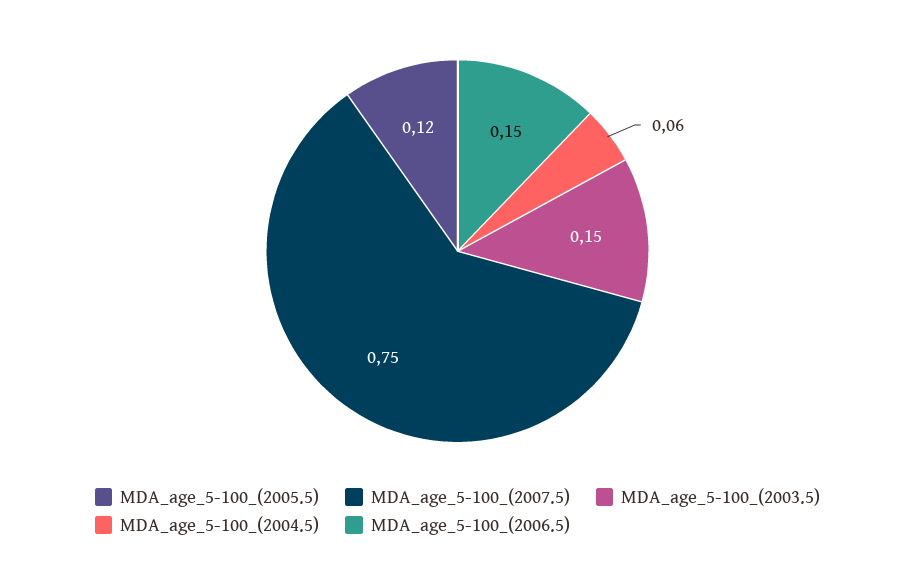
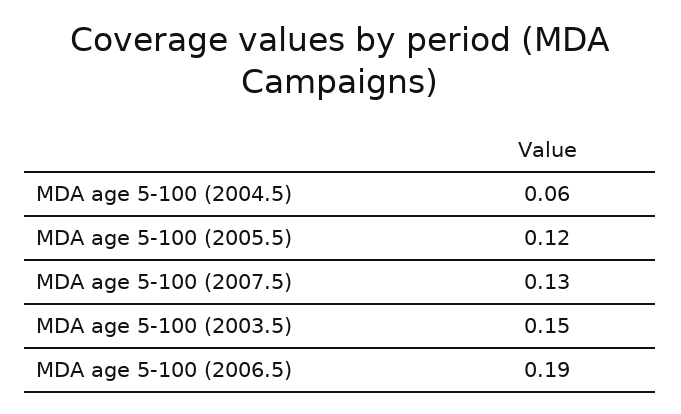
MDA_age_5-100_(2007.5): 0.75 -> 0.13
MDA_age_5-100_(2006.5): 0.15 -> 0.19

